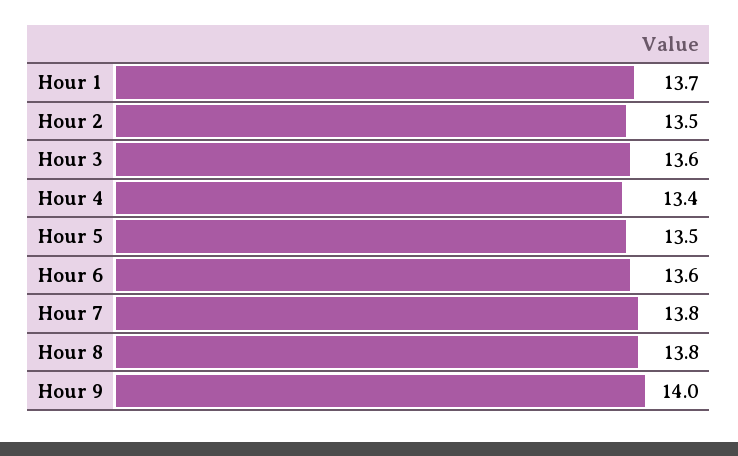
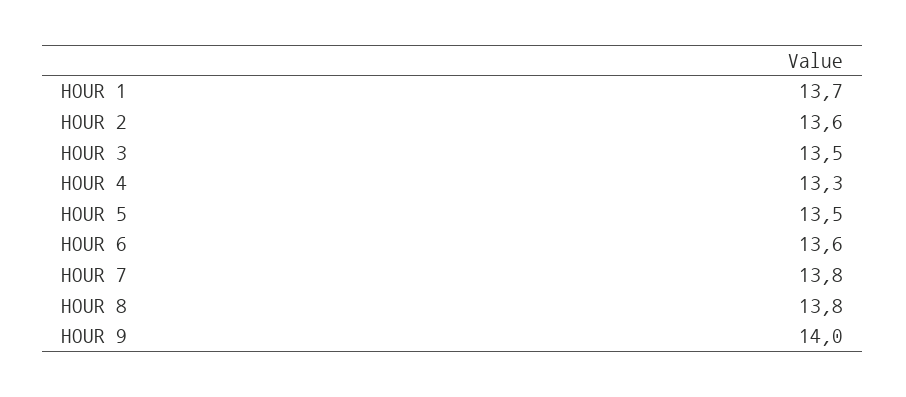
Hour 2: 13.5 -> 13.6
Hour 3: 13.6 -> 13.5
Hour 4: 13.4 -> 13.3

